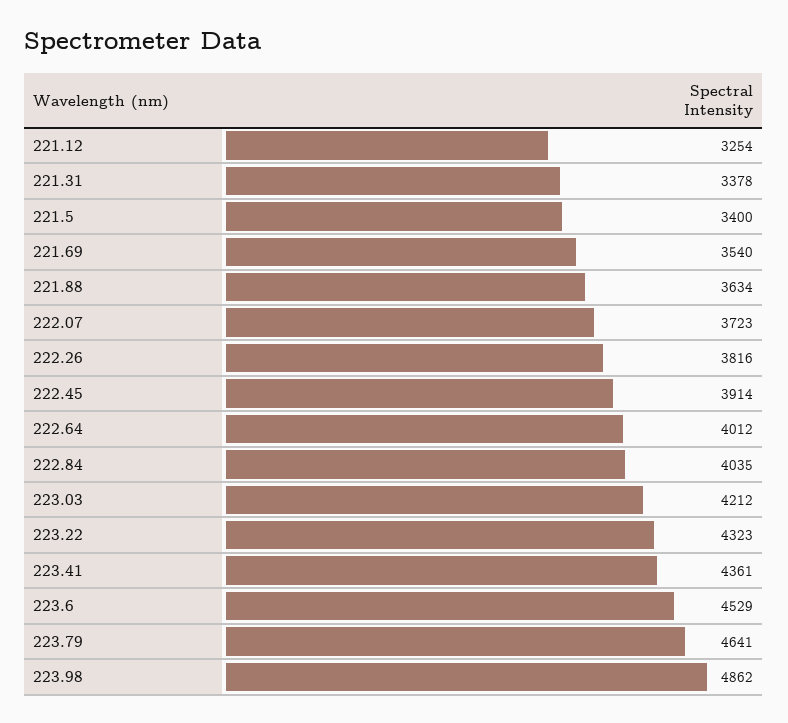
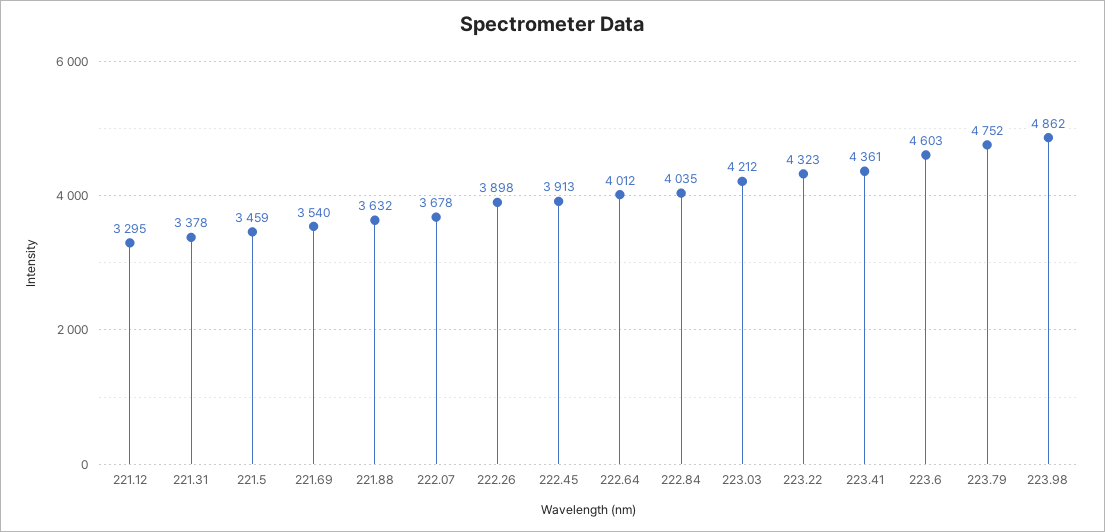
221.12: 3254 -> 3295
221.5: 3400 -> 3459
221.88: 3634 -> 3632
222.07: 3723 -> 3678
222.26: 3816 -> 3898
222.45: 3914 -> 3913
223.6: 4529 -> 4603
223.79: 4641 -> 4752

